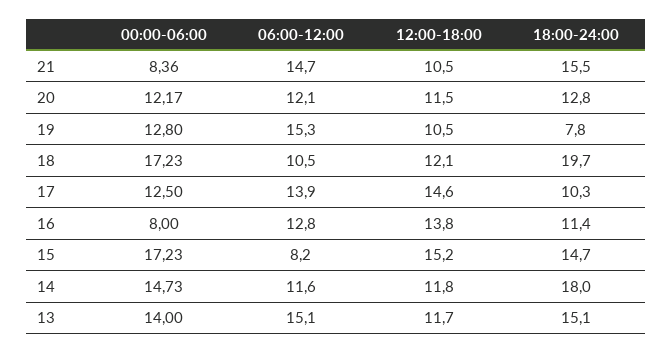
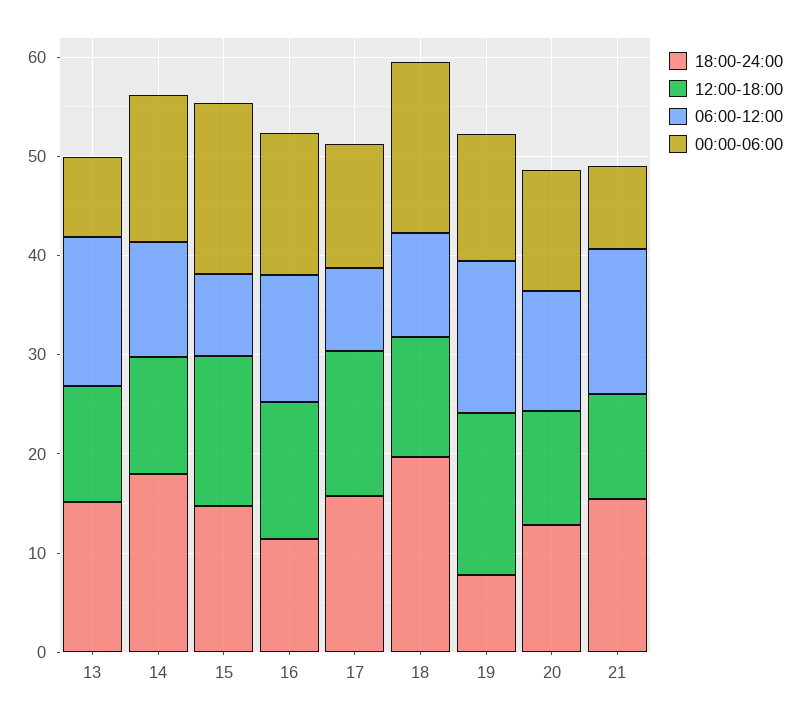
12:00-18:00, 19: 10.5 -> 16
06:00-12:00, 17: 13.9 -> 8
18:00-24:00, 17: 10.3 -> 16
00:00-06:00, 16: 8 -> 14
00:00-06:00, 13: 14 -> 8

